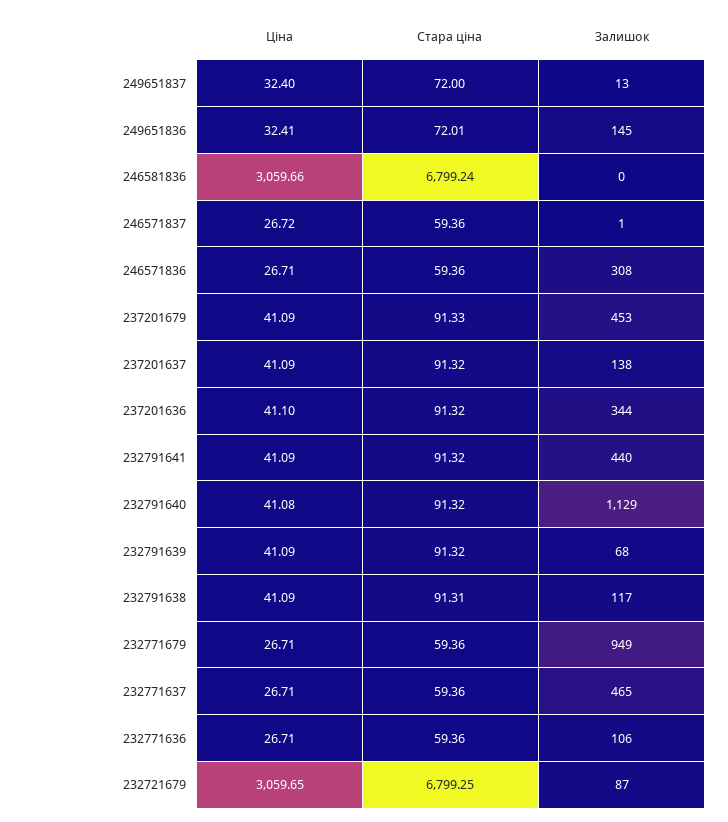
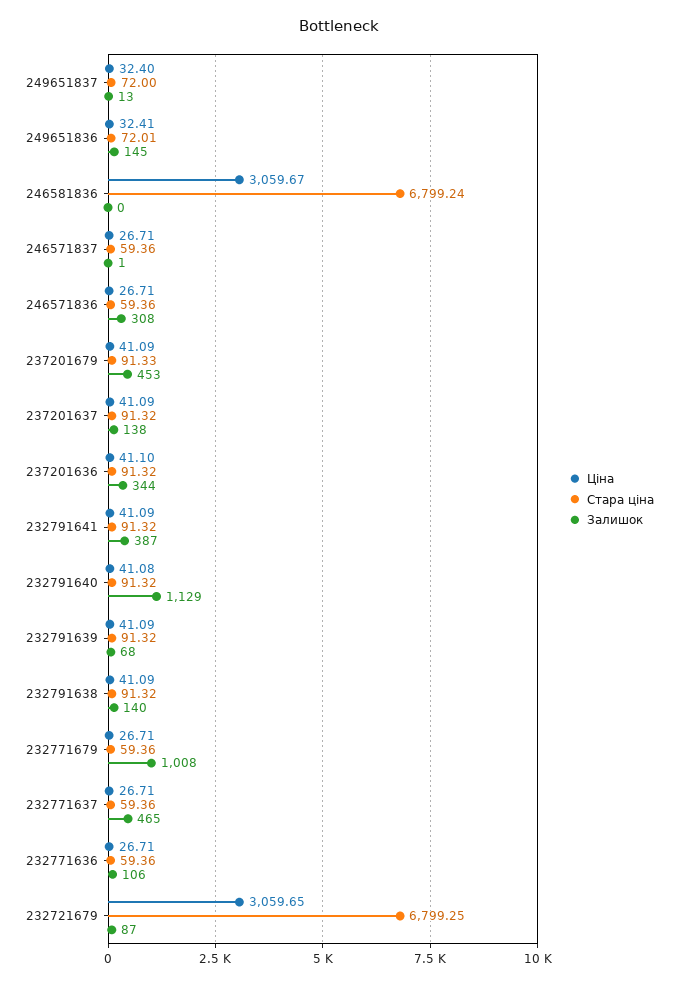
Ціна, 246581836: 3059.66 -> 3059.67
Ціна, 246571837: 26.72 -> 26.71
Залишок, 232791641: 440 -> 387
Стара ціна, 232791638: 91.31 -> 91.32
Залишок, 232791638: 117 -> 140
Залишок, 232771679: 949 -> 1008

